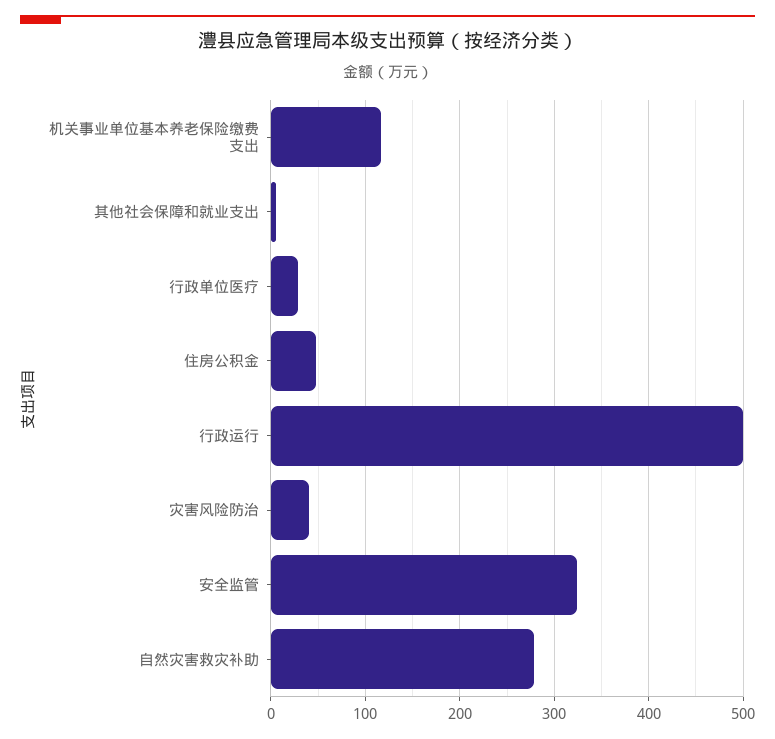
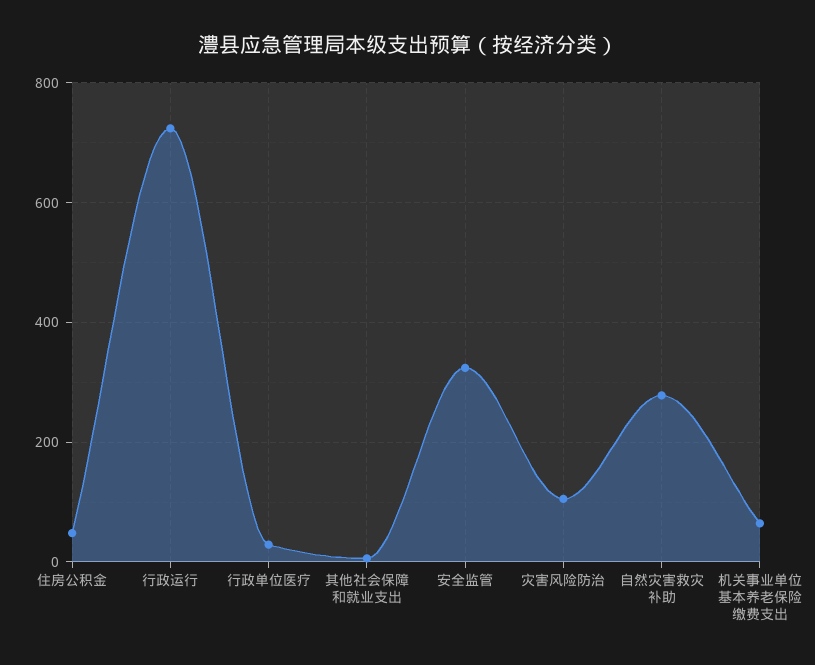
机关事业单位基本养老保险缴费支出: 120 -> 60
行政运行: 500 -> 720
灾害风险防治: 40 -> 100

